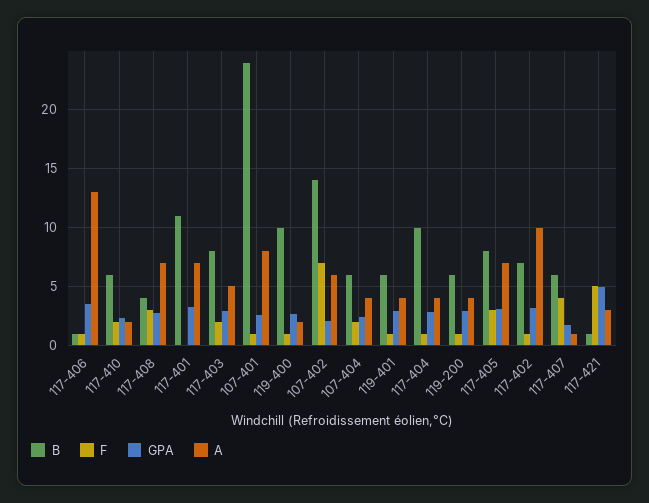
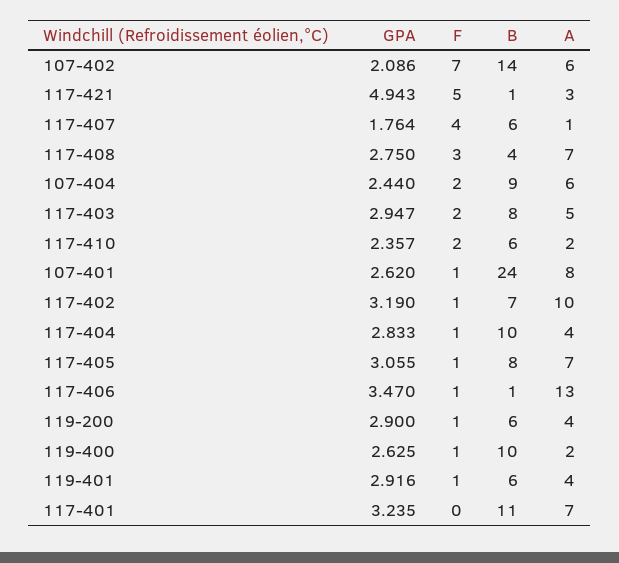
B, 107-404: 6 -> 9
A, 107-404: 4 -> 6
F, 117-405: 3 -> 1

